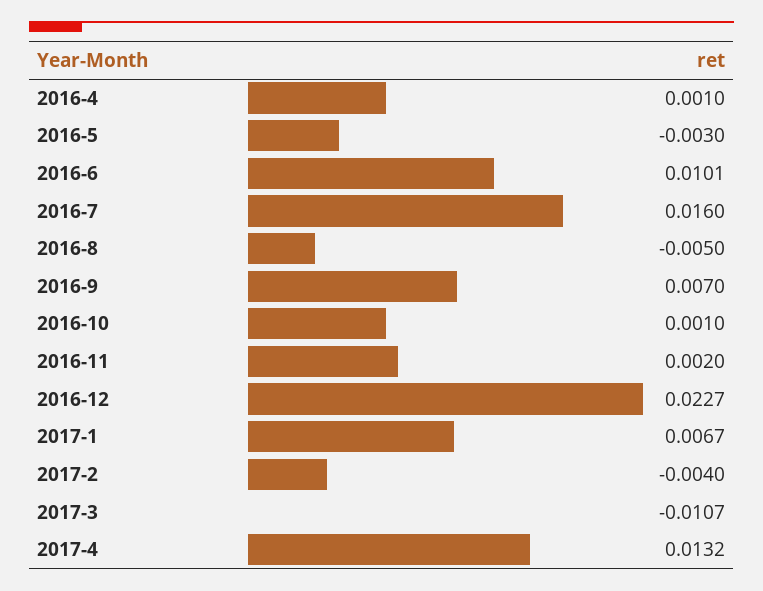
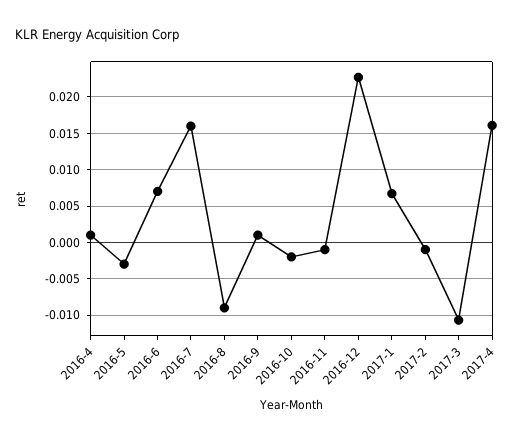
2016-6: 0.0101 -> 0.007
2016-8: -0.005 -> -0.009
2016-9: 0.007 -> 0.001
2016-10: 0.001 -> -0.002
2016-11: 0.002 -> -0.001
2017-2: -0.004 -> -0.001
2017-4: 0.0132 -> 0.016

